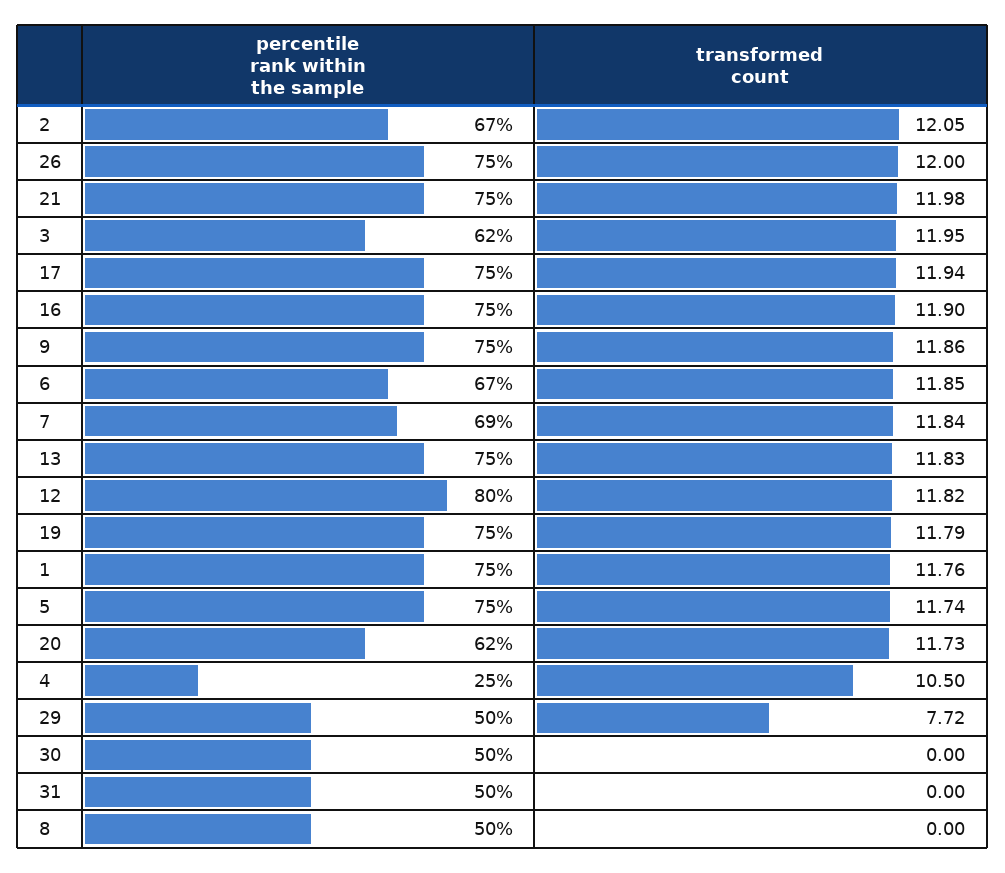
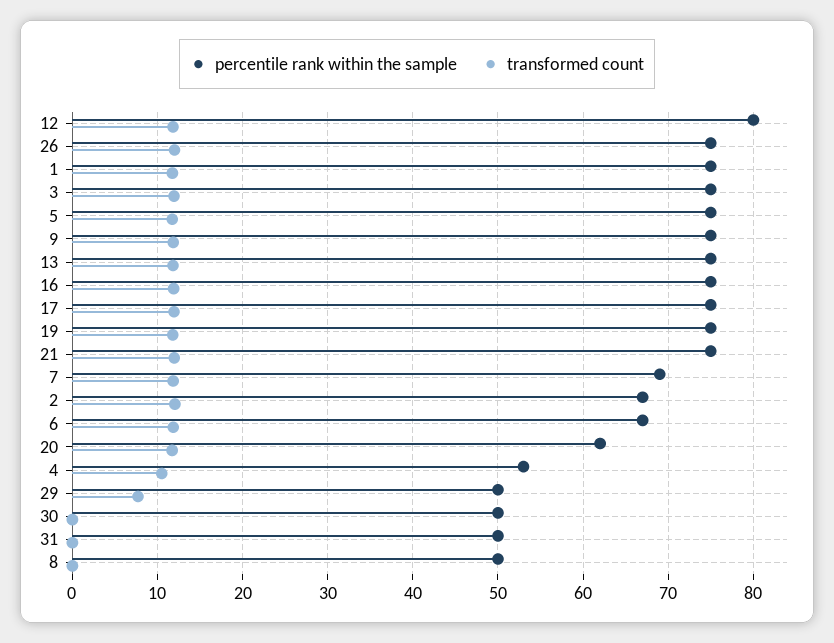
percentile rank within the sample, 3: 62 -> 75
percentile rank within the sample, 4: 25 -> 53

